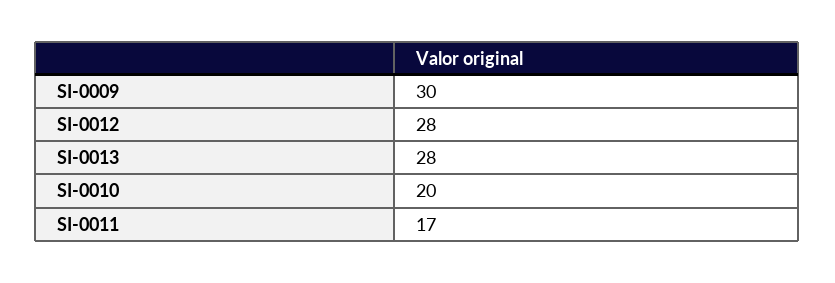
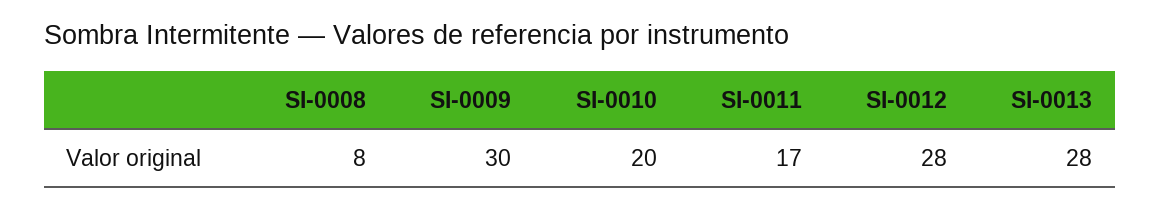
SI-0008: none -> 8

